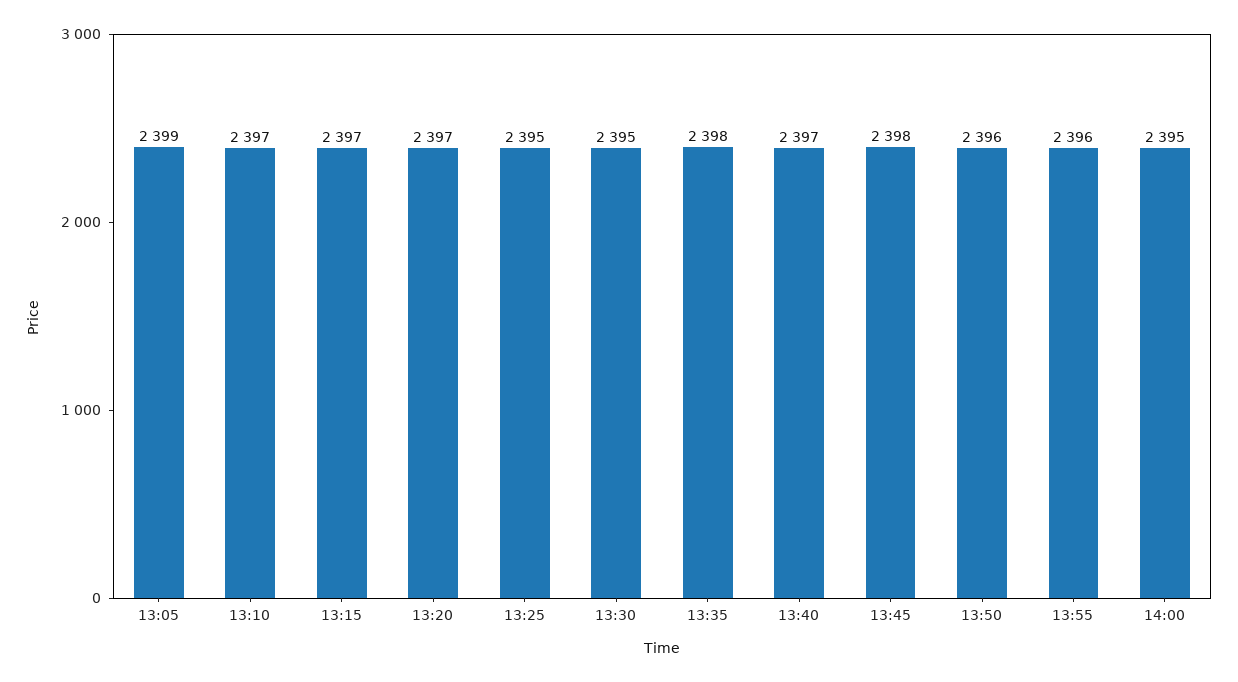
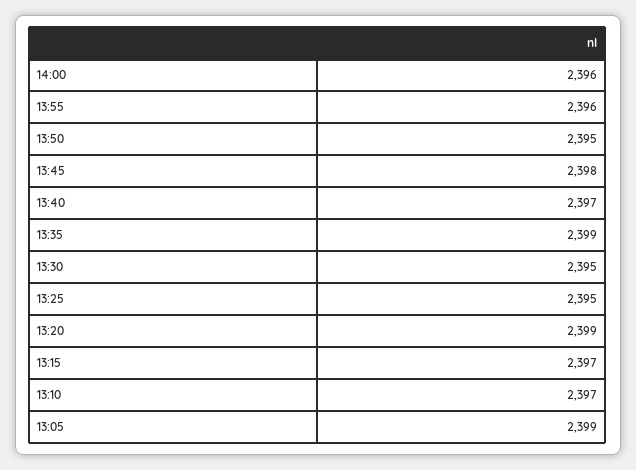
13:20: 2397 -> 2399
13:35: 2398 -> 2399
13:50: 2396 -> 2395
14:00: 2395 -> 2396

